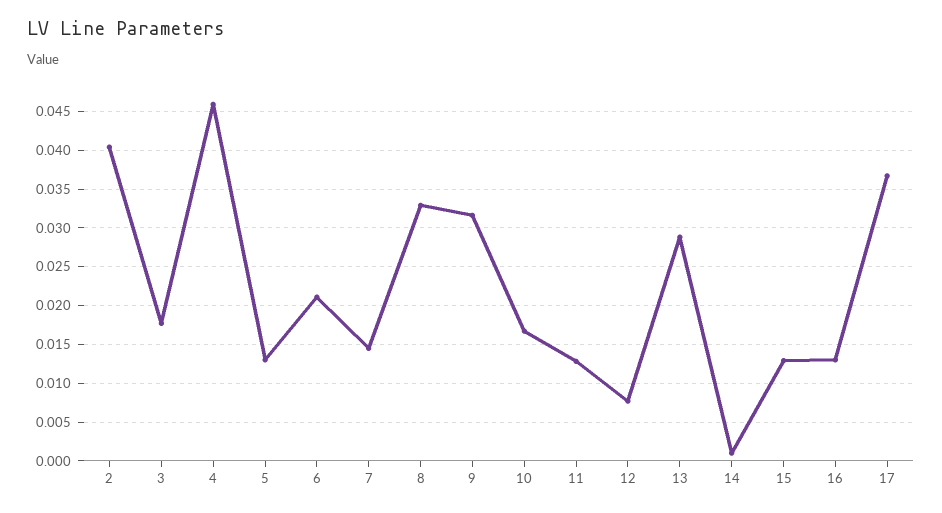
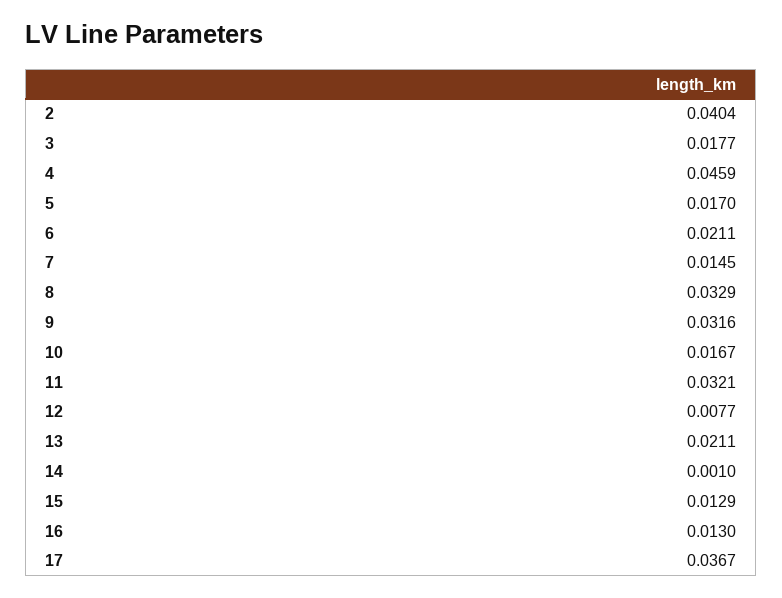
5: 0.013 -> 0.017
11: 0.013 -> 0.0321
13: 0.029 -> 0.0211

